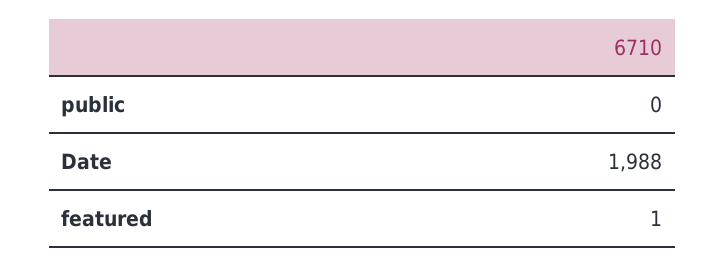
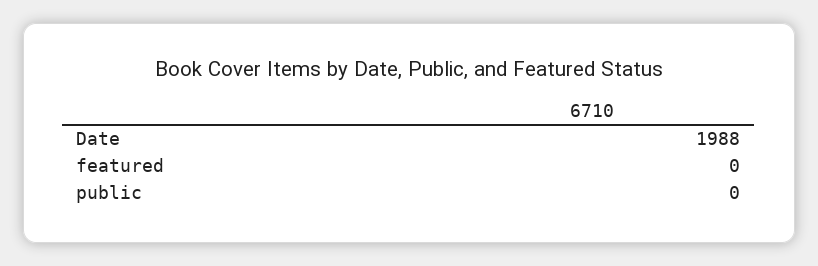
featured: 1 -> 0

